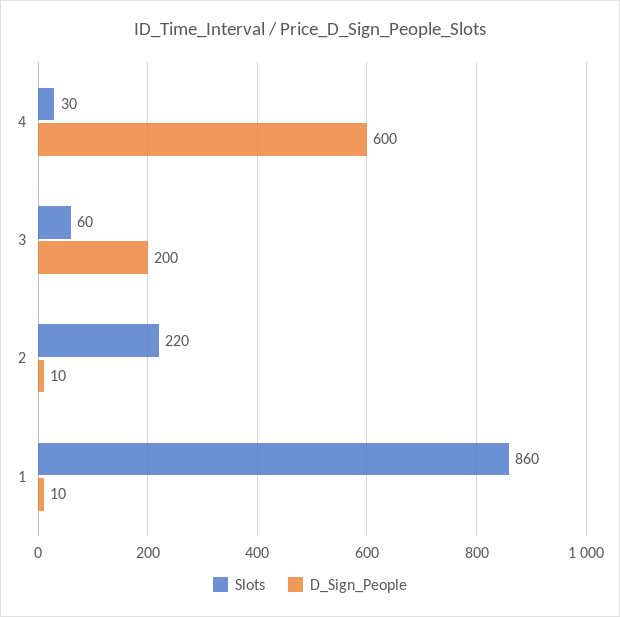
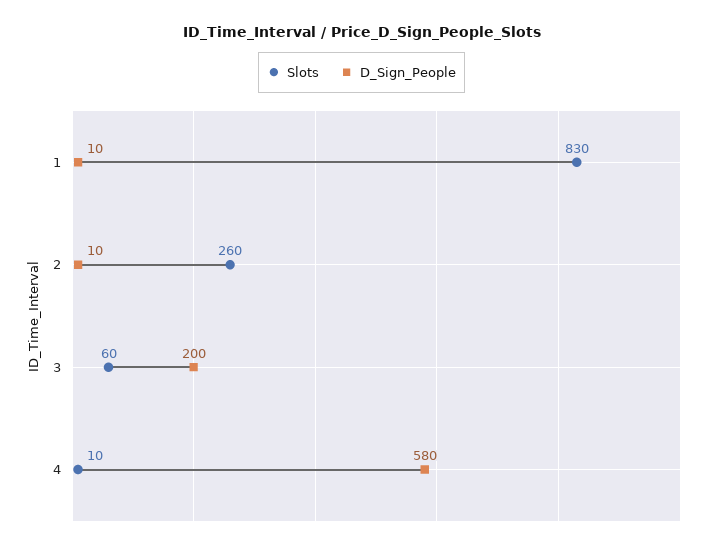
Slots, 4: 30 -> 10
D_Sign_People, 4: 600 -> 580
Slots, 2: 220 -> 260
Slots, 1: 860 -> 830

